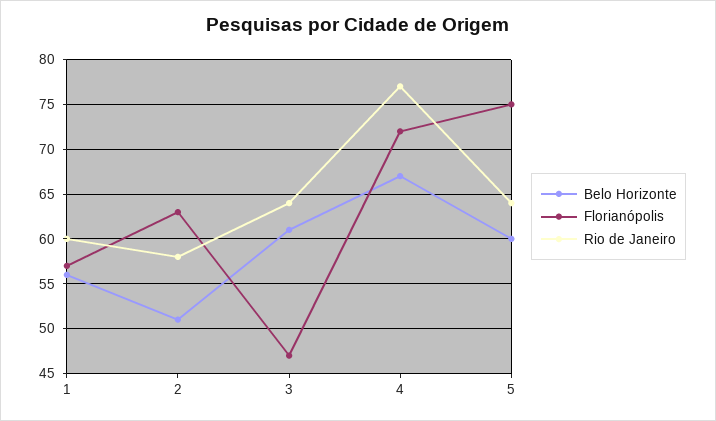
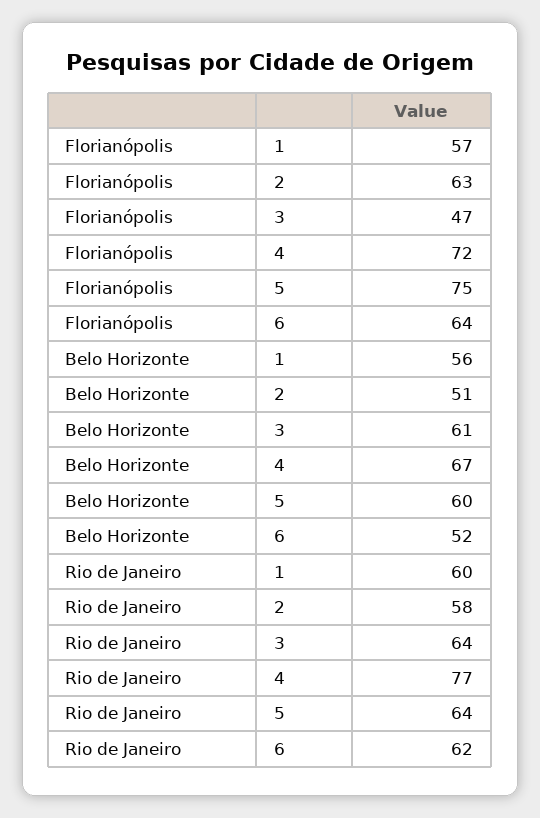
Florianópolis, 6: none -> 64
Belo Horizonte, 6: none -> 52
Rio de Janeiro, 6: none -> 62

